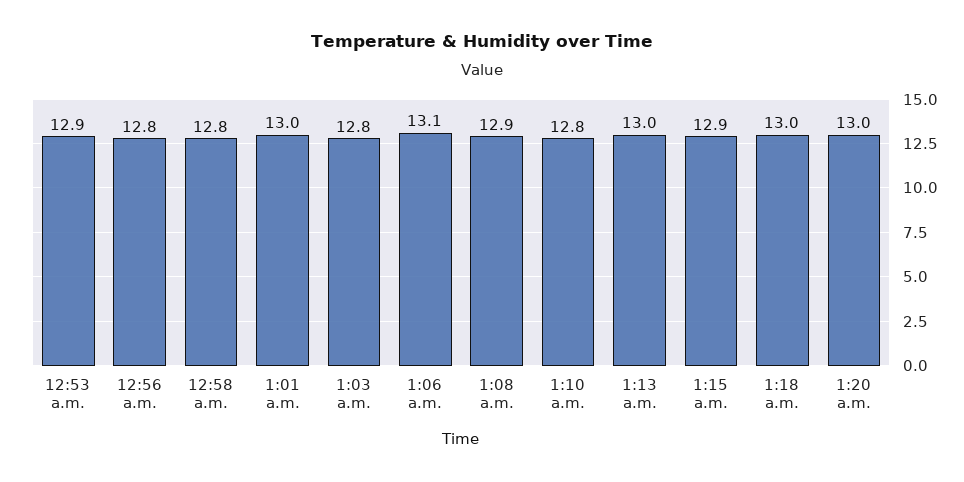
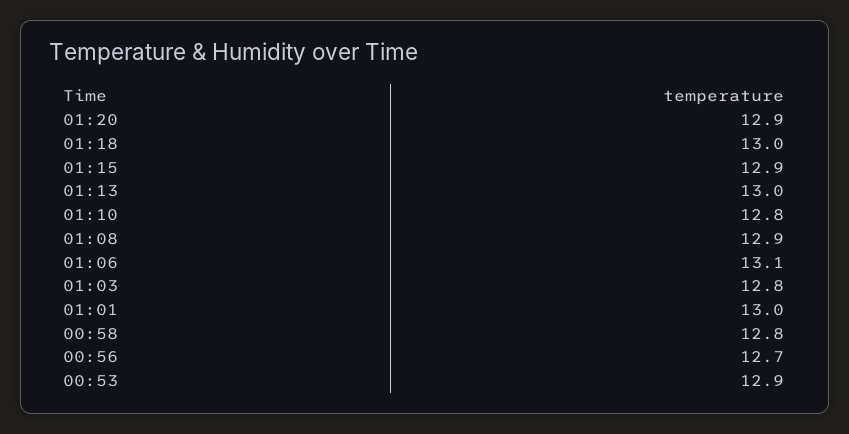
12:56 a.m.: 12.8 -> 12.7
1:20 a.m.: 13 -> 12.9

